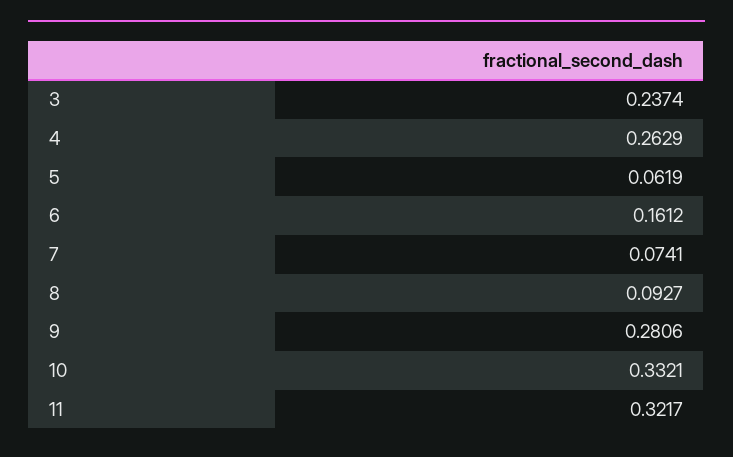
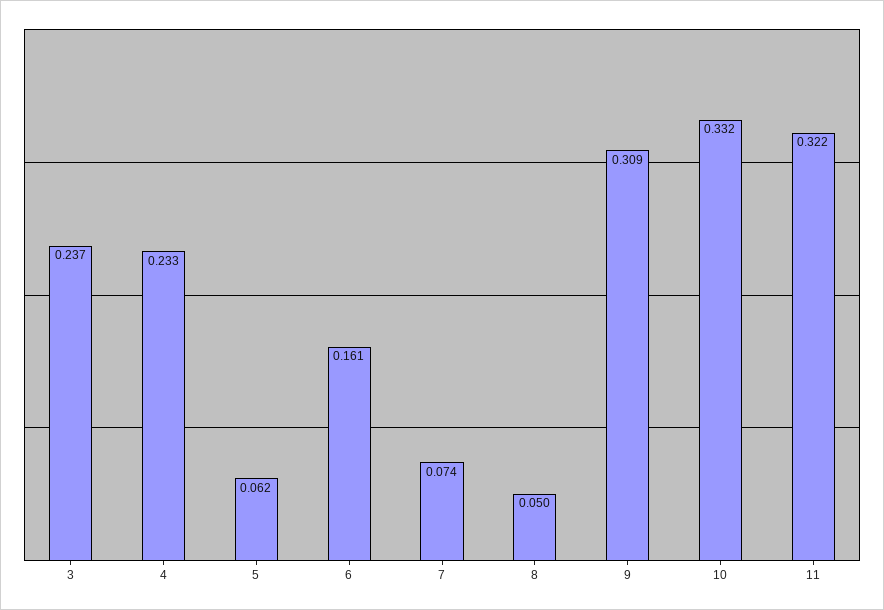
4: 0.2629 -> 0.233
8: 0.0927 -> 0.05
9: 0.2806 -> 0.309

